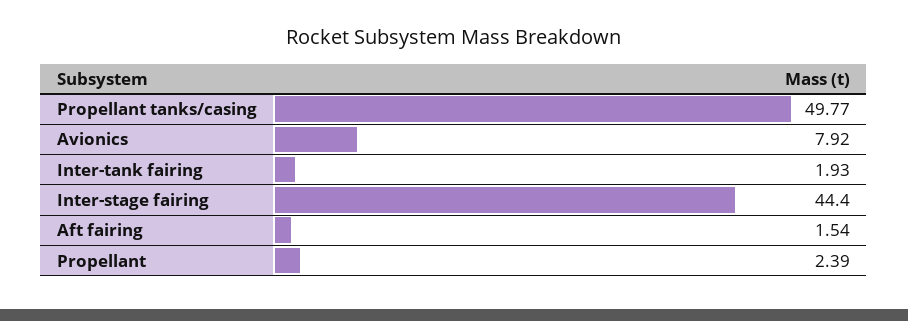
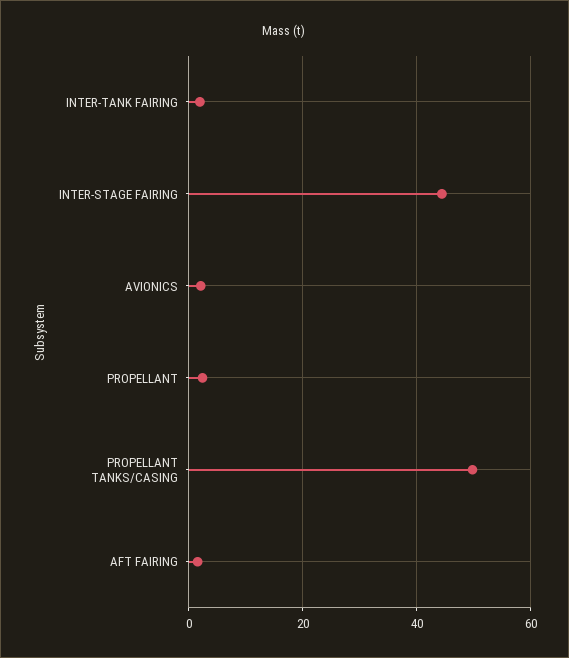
Avionics: 7.92 -> 2

